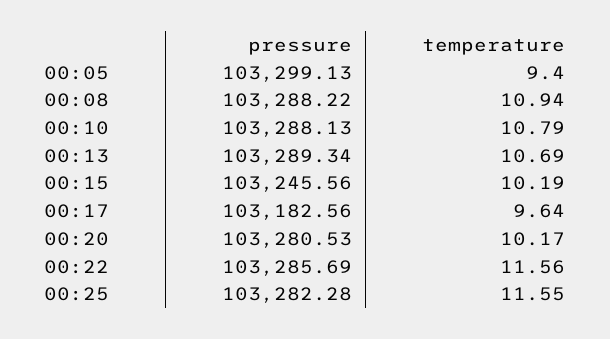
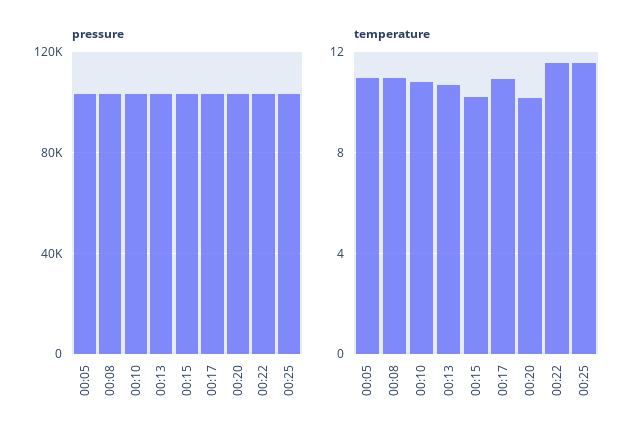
temperature, 00:05: 9.4 -> 11
temperature, 00:17: 9.64 -> 11

